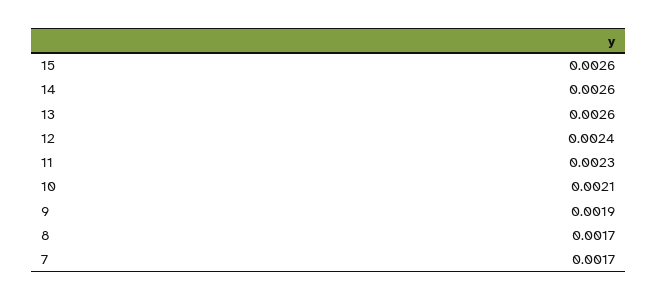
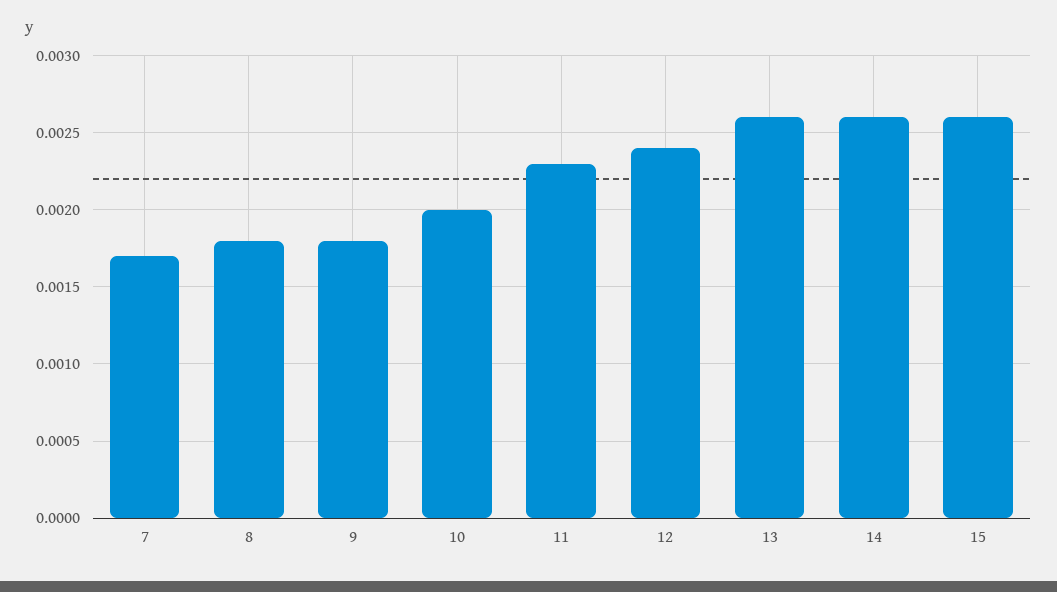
10: 0.0021 -> 0.002
9: 0.0019 -> 0.0018
8: 0.0017 -> 0.0018

